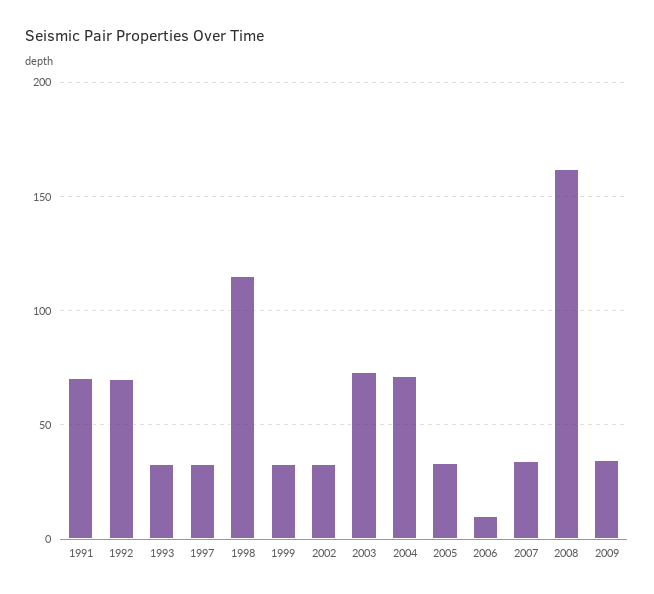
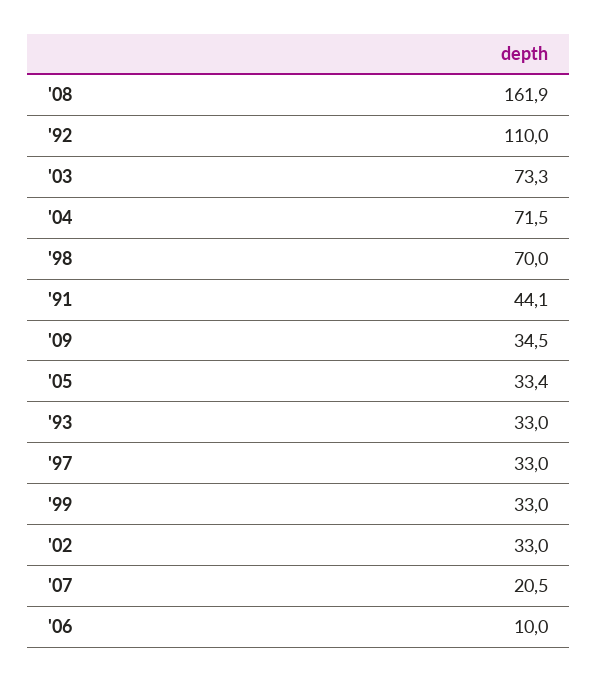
1991: 70 -> 44.1
1992: 70 -> 110
1998: 115 -> 70
2007: 35 -> 20.5

